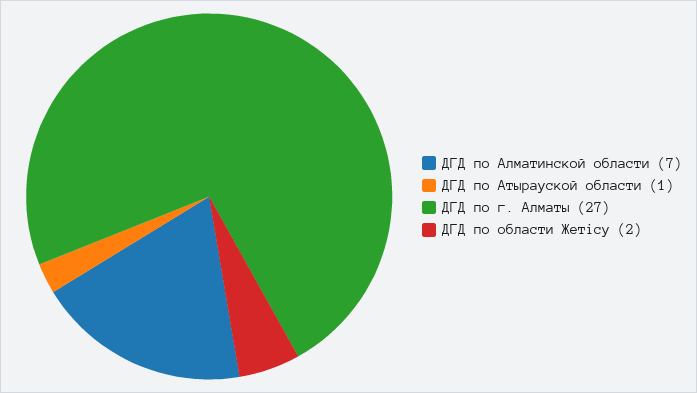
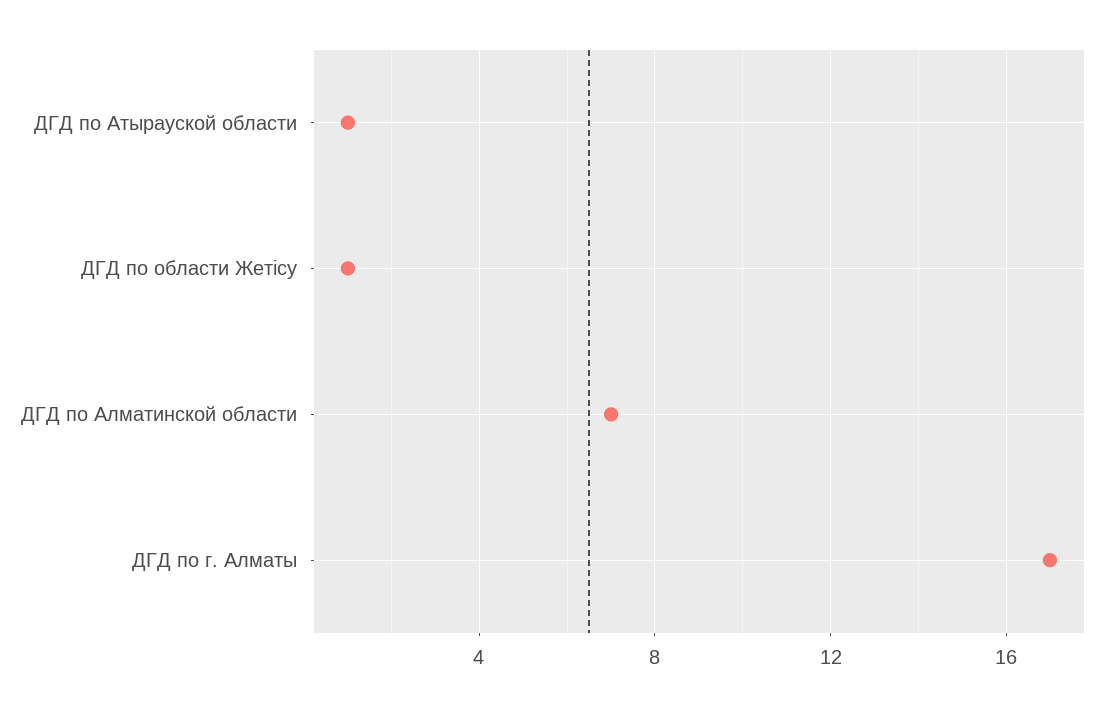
ДГД по г. Алматы: 27 -> 17
ДГД по области Жетісу: 2 -> 1

